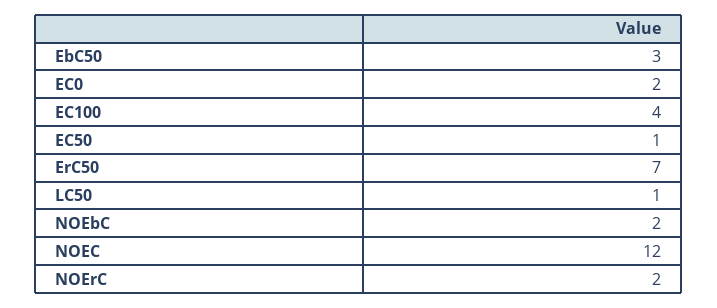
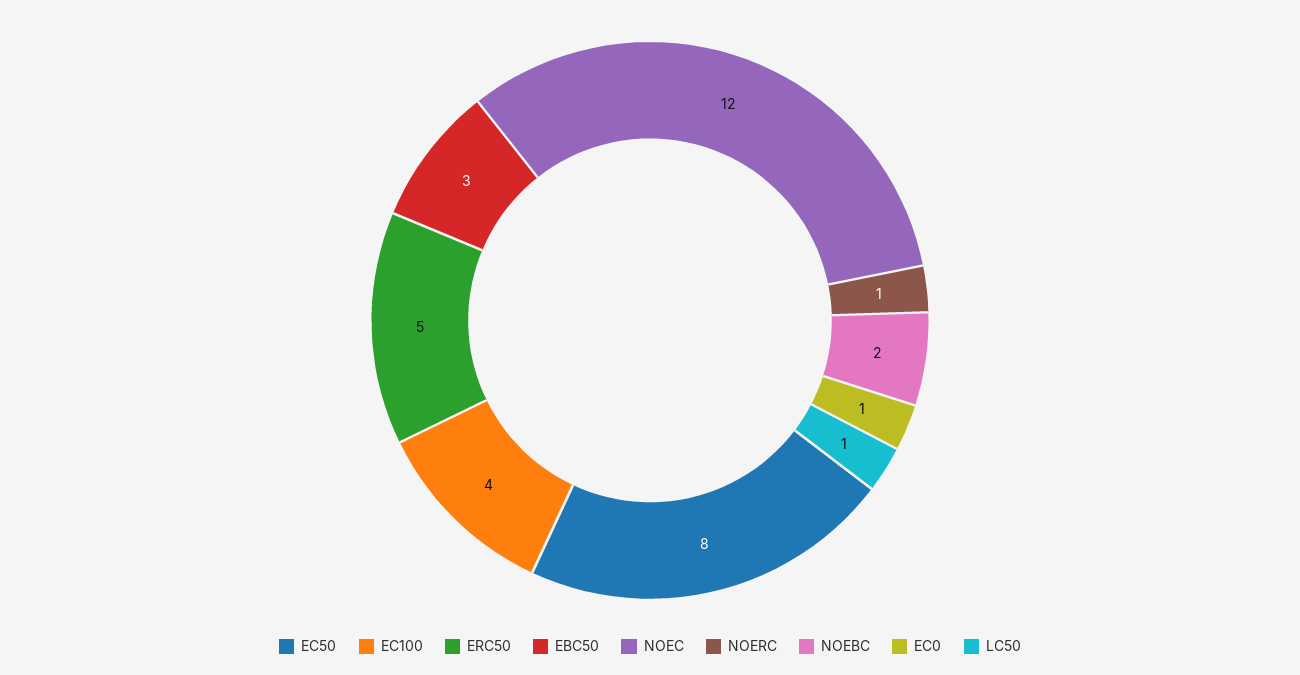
EC0: 2 -> 1
EC50: 1 -> 8
ErC50: 7 -> 5
NOErC: 2 -> 1

